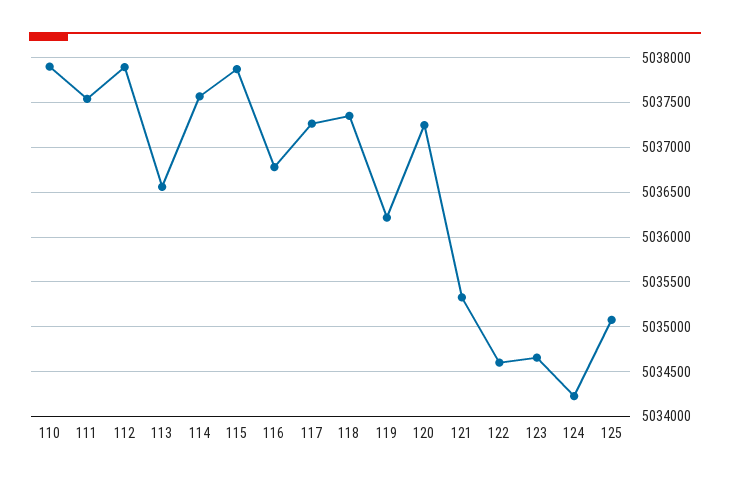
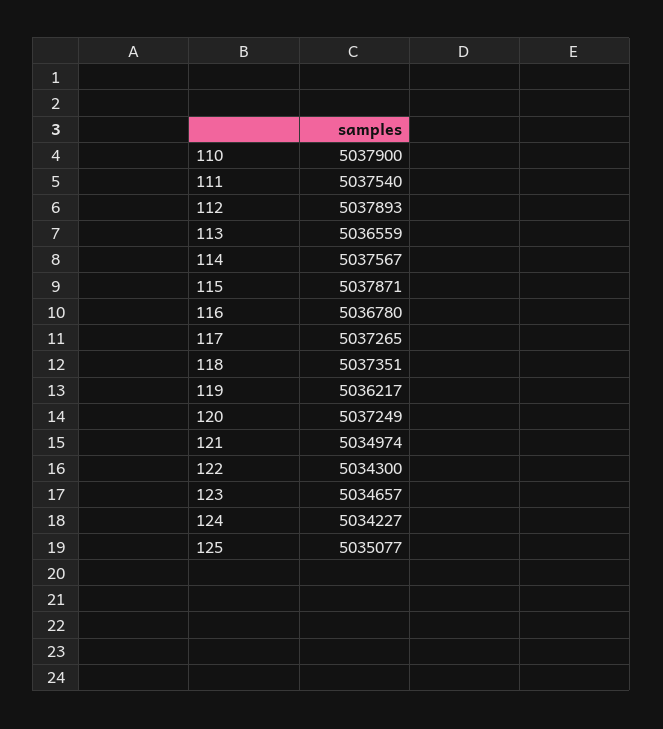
121: 5035300 -> 5034974
122: 5034600 -> 5034300

